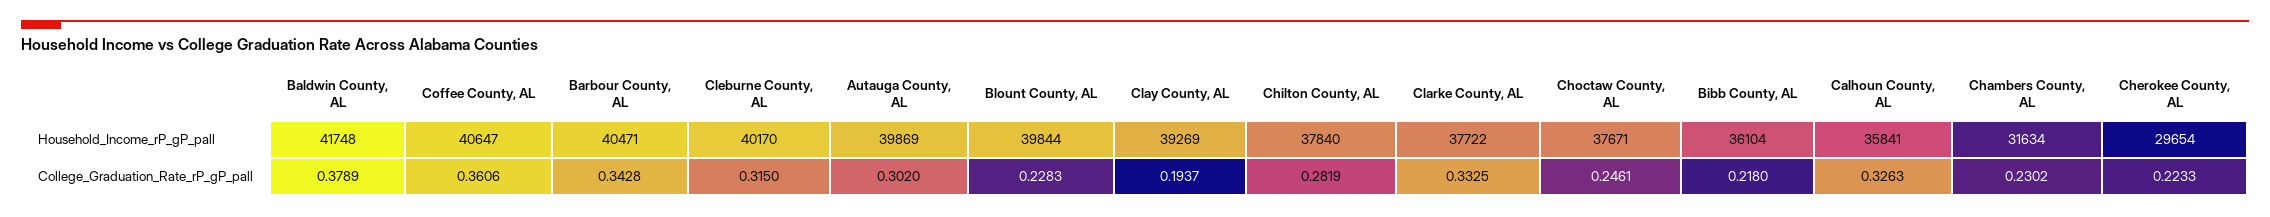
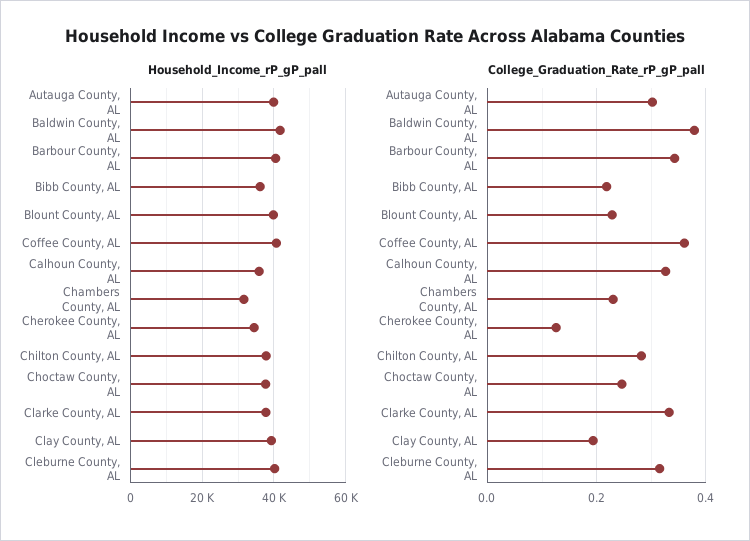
Household_Income_rP_gP_pall, Cherokee County, AL: 29654 -> 34000
College_Graduation_Rate_rP_gP_pall, Cherokee County, AL: 0.2233 -> 0.12

